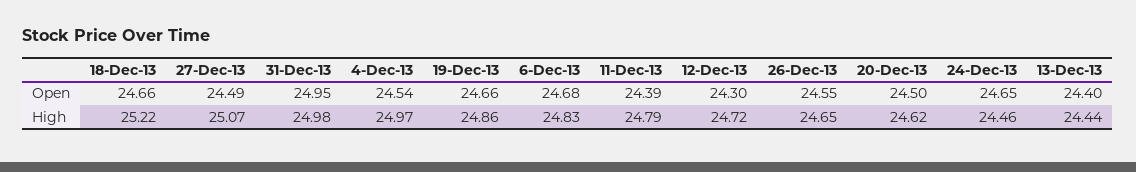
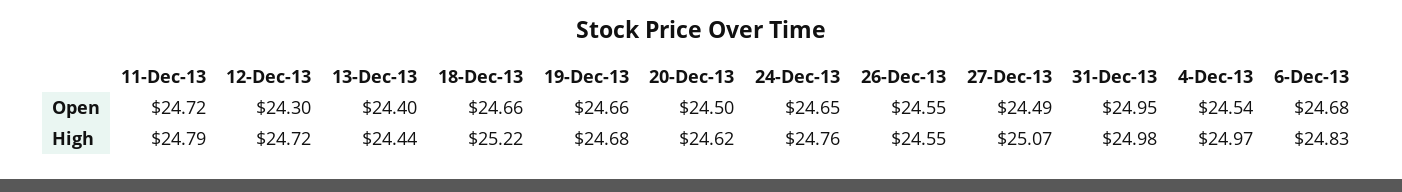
11-Dec-13, Open: 24.39 -> 24.72
19-Dec-13, High: 24.86 -> 24.68
26-Dec-13, High: 24.65 -> 24.55
24-Dec-13, High: 24.46 -> 24.76

